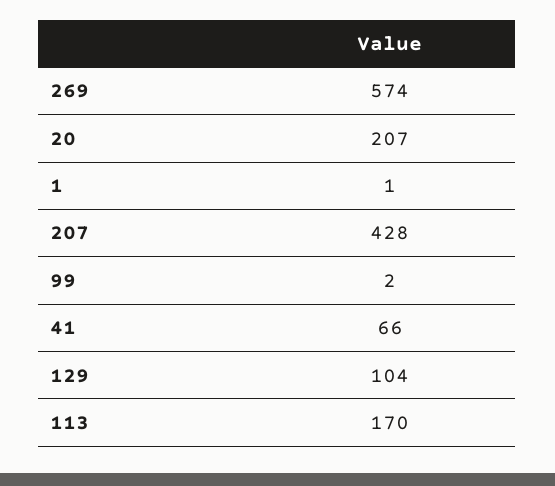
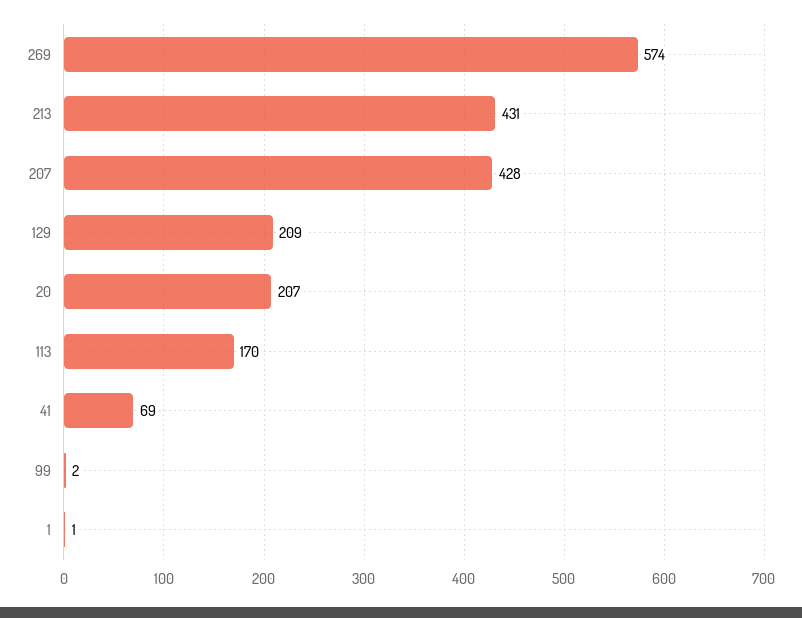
41: 66 -> 69
129: 104 -> 209
213: none -> 431

